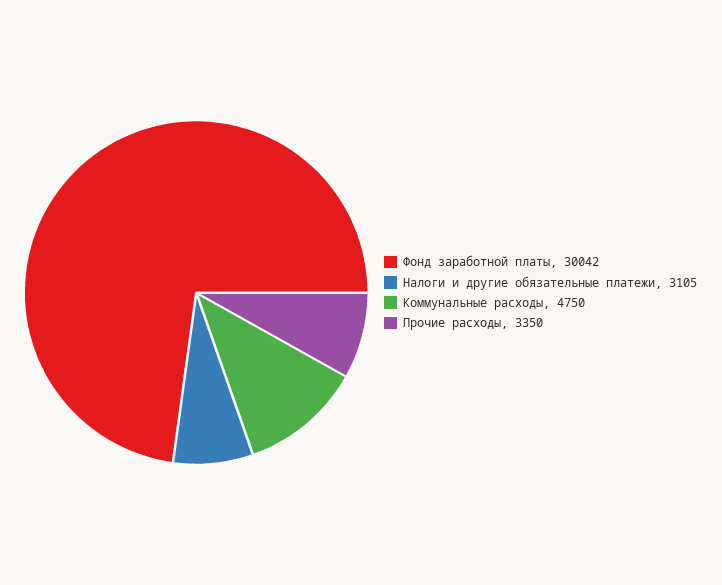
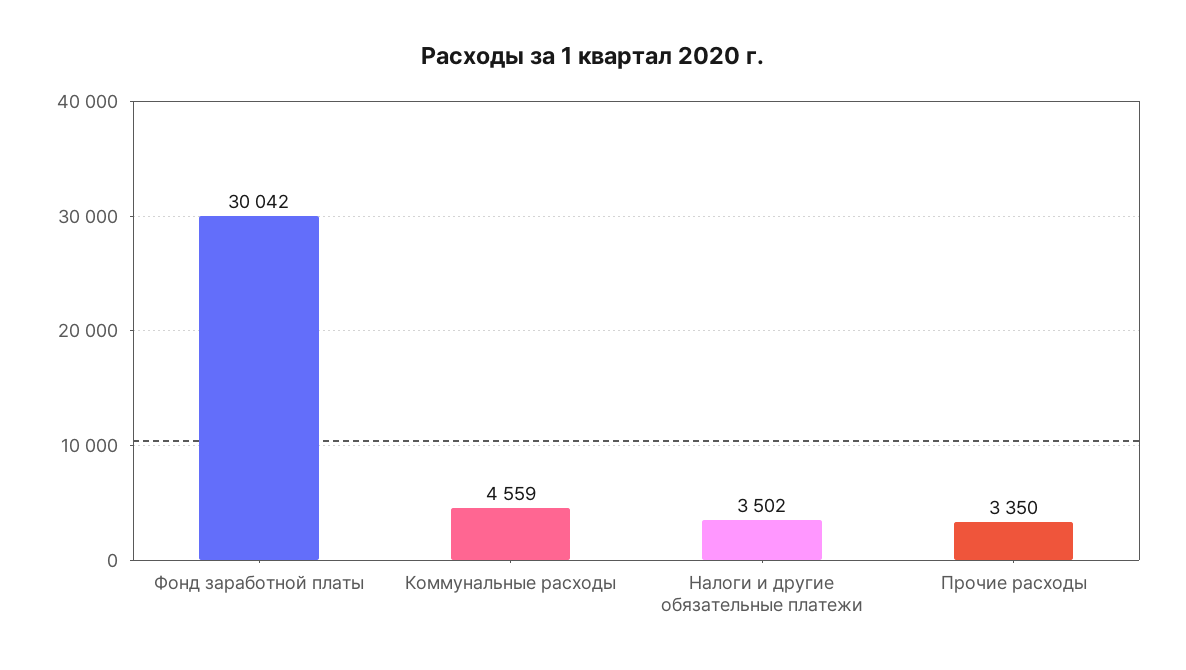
Налоги и другие обязательные платежи: 3105 -> 3502
Коммунальные расходы: 4750 -> 4559

